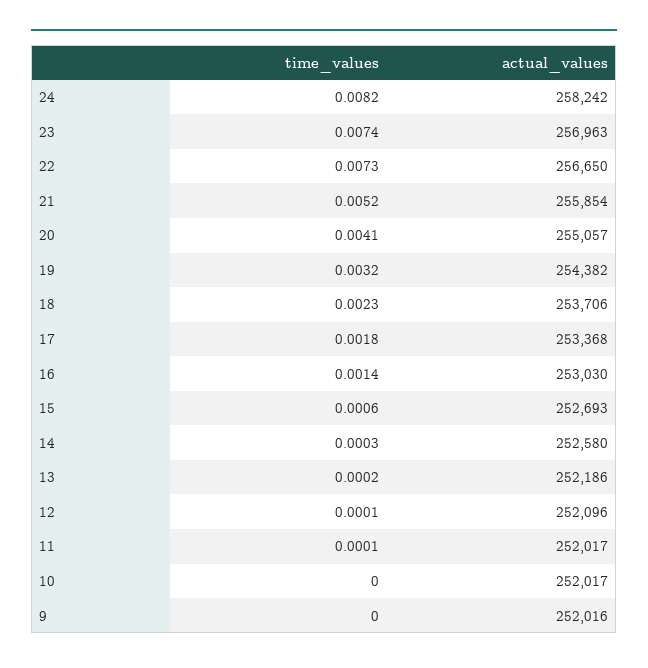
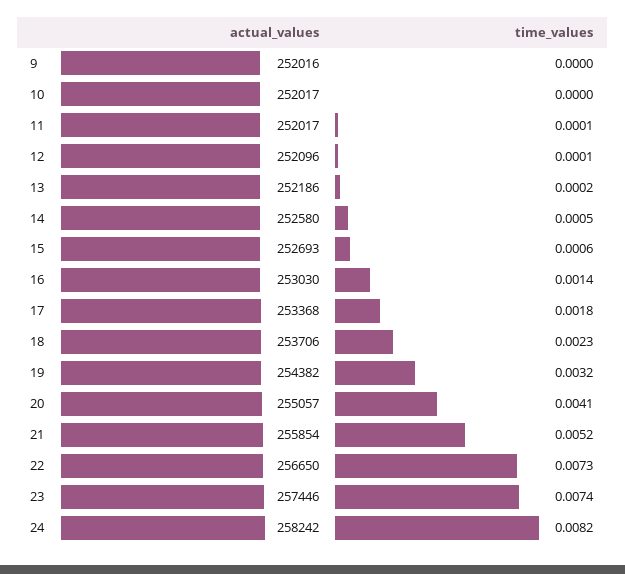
actual_values, 23: 256963 -> 257446
time_values, 14: 0.0003 -> 0.0005

